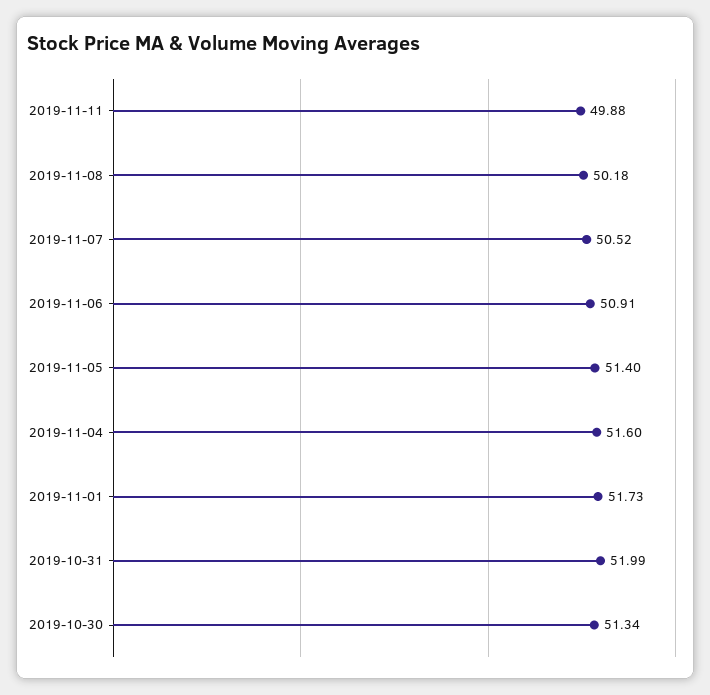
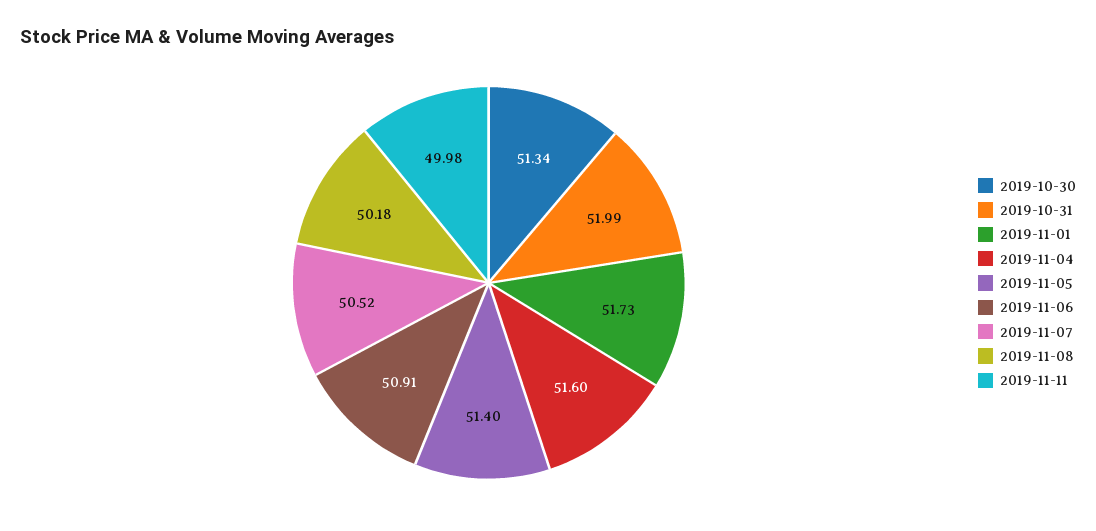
2019-11-11: 49.88 -> 49.98

